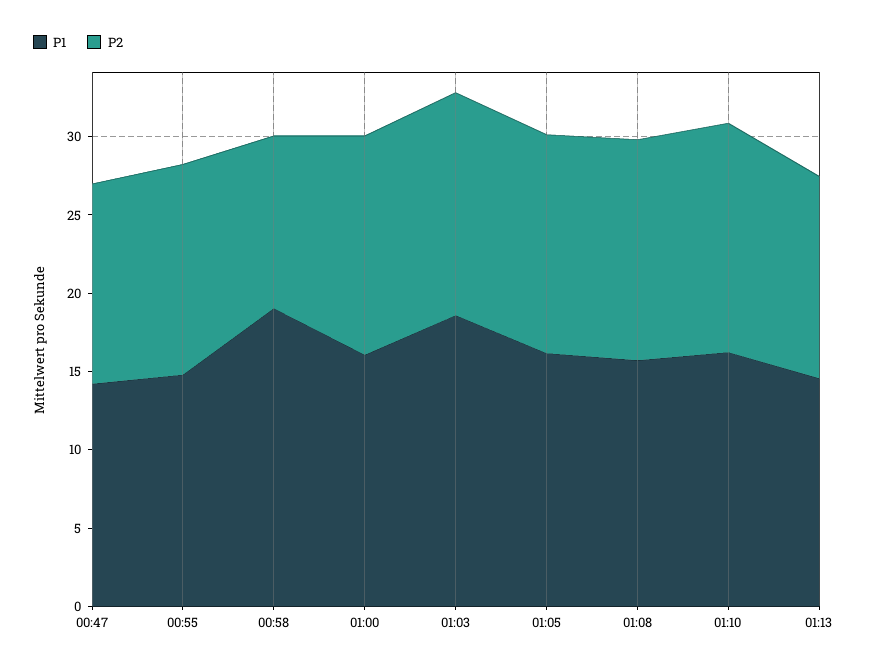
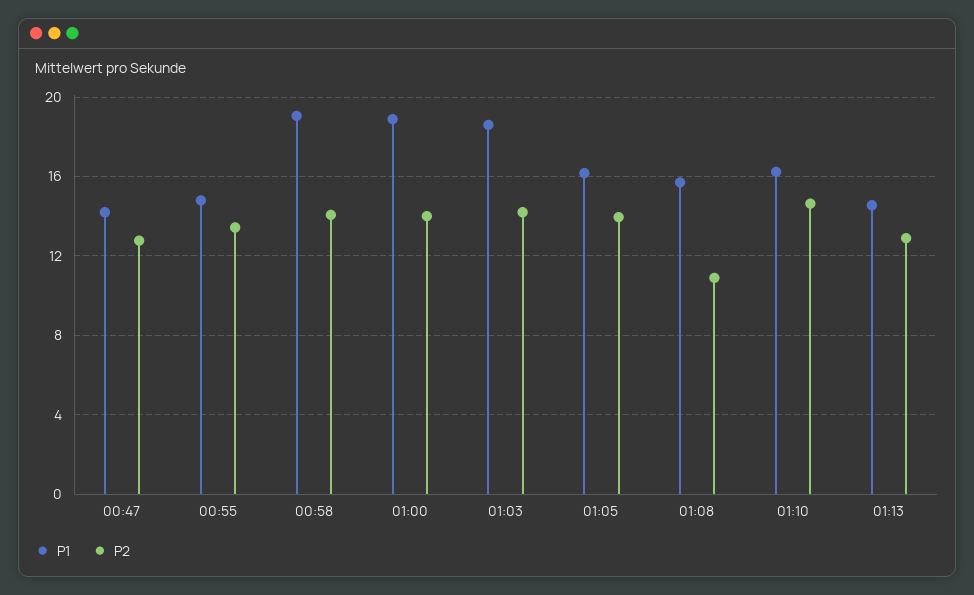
P2, 00:58: 11 -> 14
P1, 01:00: 16 -> 19
P2, 01:08: 14 -> 11

